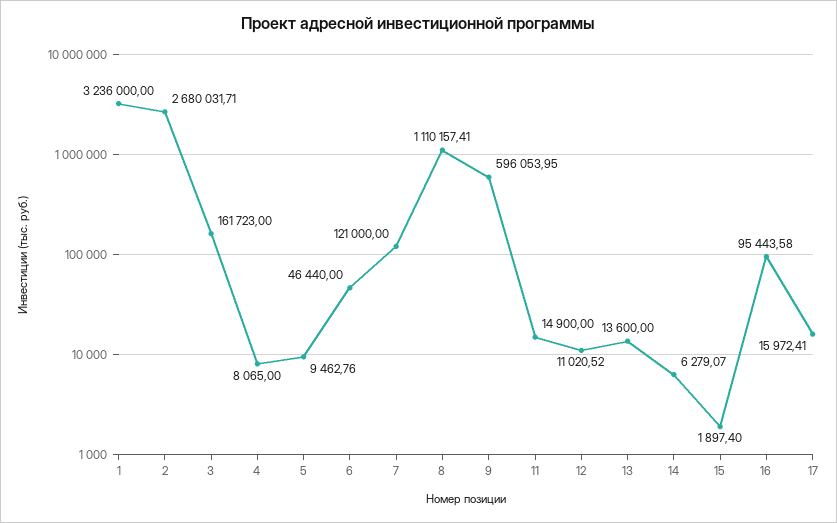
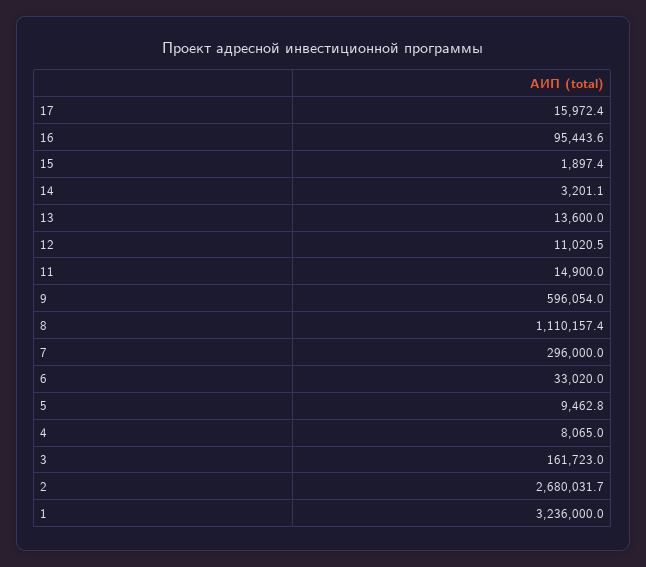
6: 46440 -> 33020
7: 121000 -> 296000
14: 6279.07 -> 3201.1

